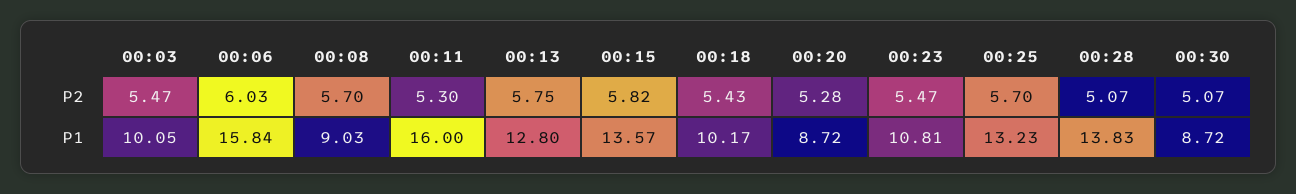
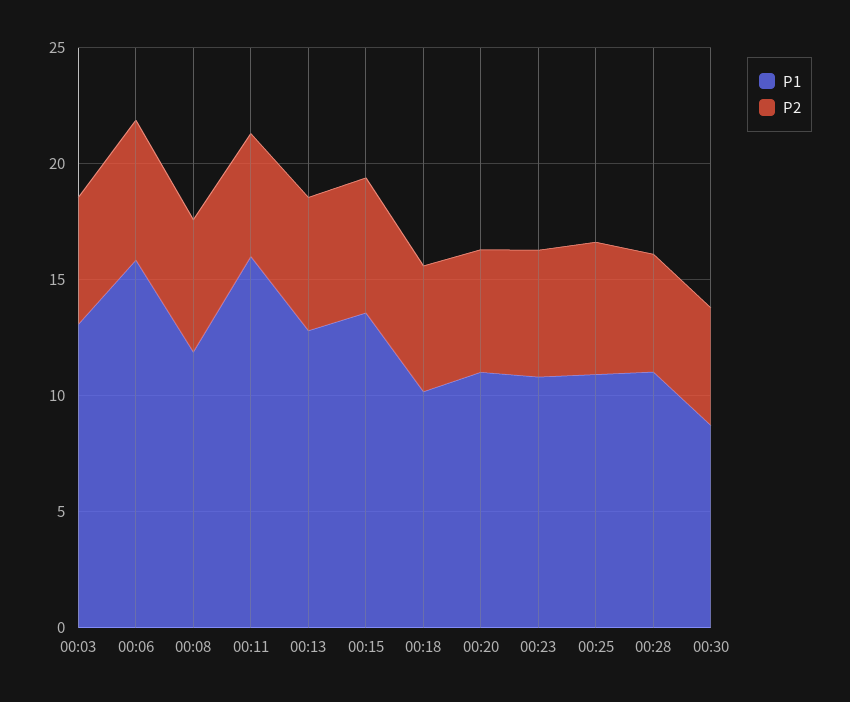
P1, 00:03: 10.05 -> 13
P1, 00:08: 9.03 -> 12
P1, 00:20: 8.72 -> 11
P1, 00:25: 13.23 -> 11
P1, 00:28: 13.83 -> 11

